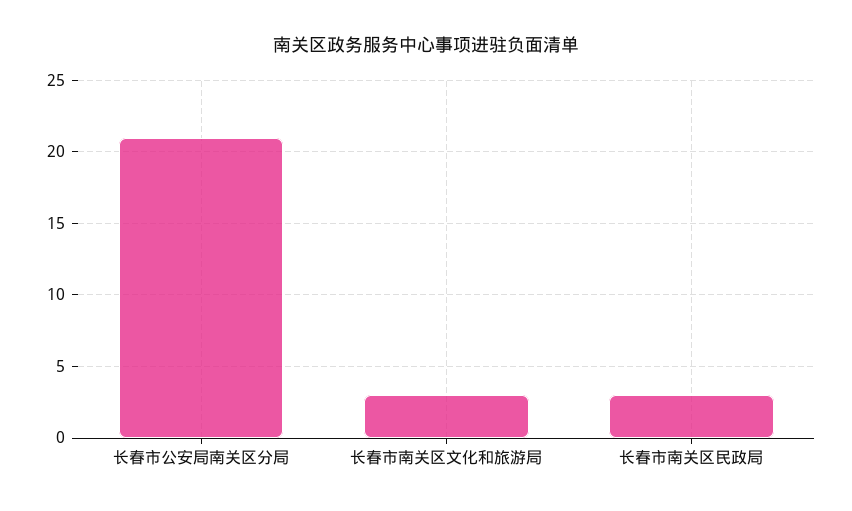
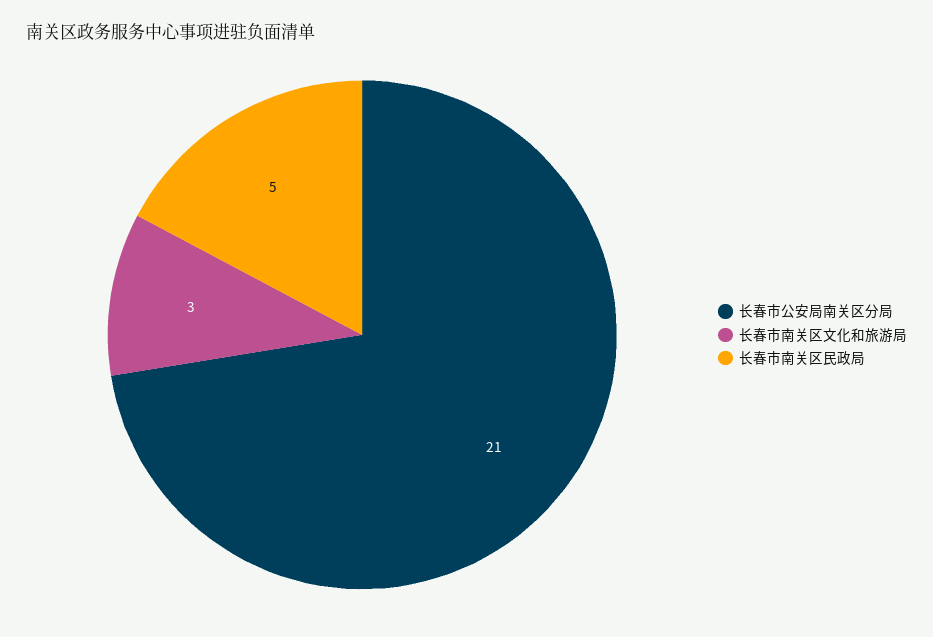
长春市南关区民政局: 3 -> 5

